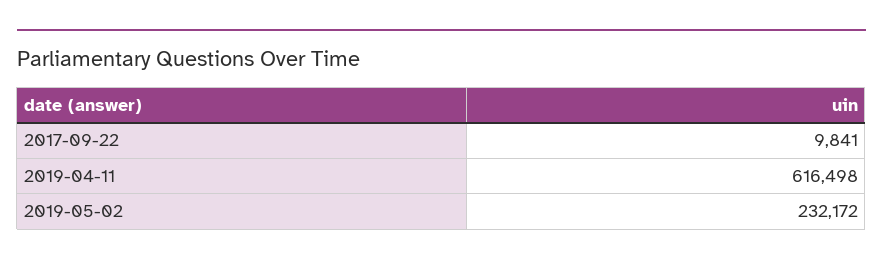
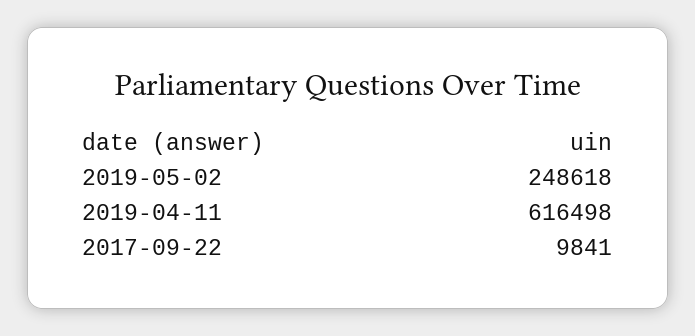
2019-05-02: 232172 -> 248618

